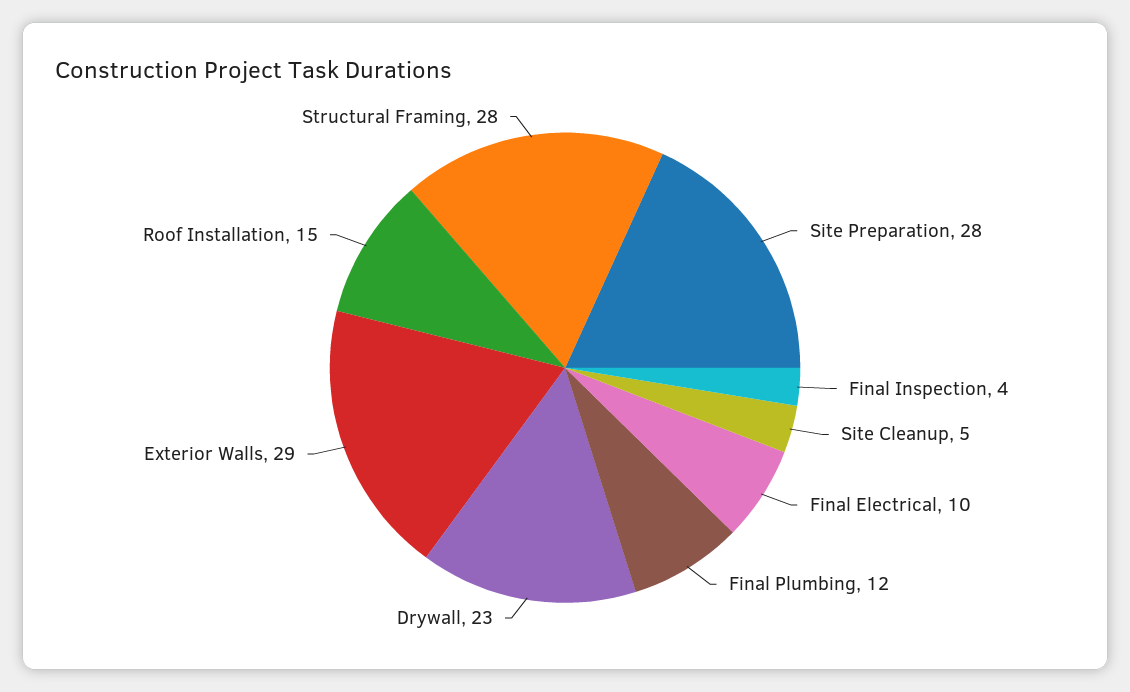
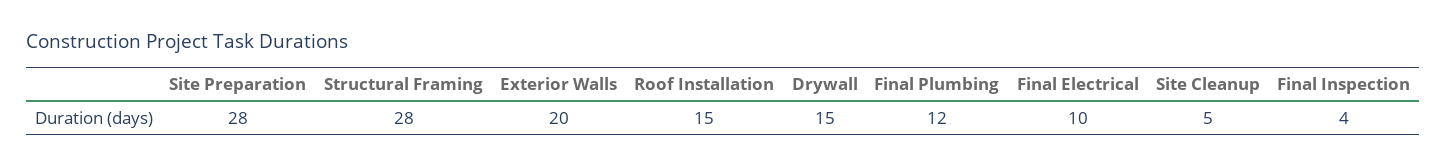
Drywall: 23 -> 15
Exterior Walls: 29 -> 20

